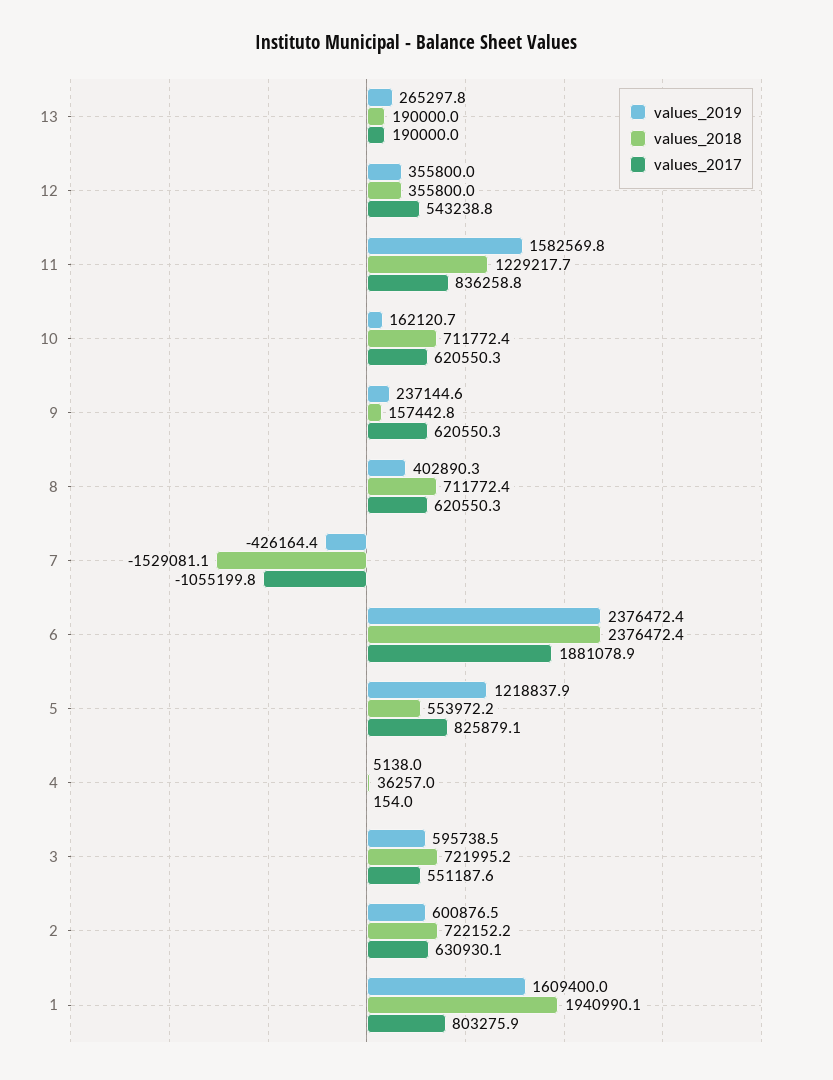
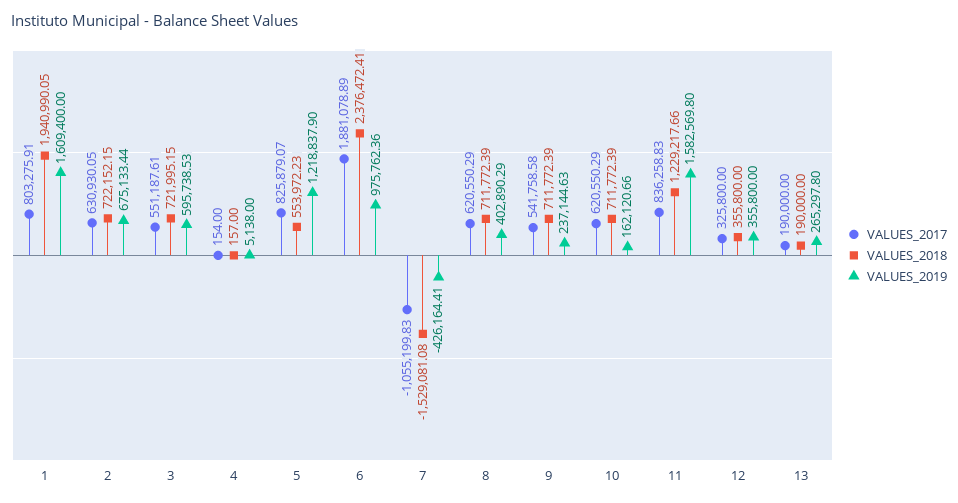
values_2017, 12: 543238.8 -> 325800
values_2018, 9: 157442.8 -> 711772.39
values_2017, 9: 620550.3 -> 541758.58
values_2019, 6: 2376472.4 -> 975762.36
values_2018, 4: 36257 -> 157
values_2019, 2: 600876.5 -> 675133.44

